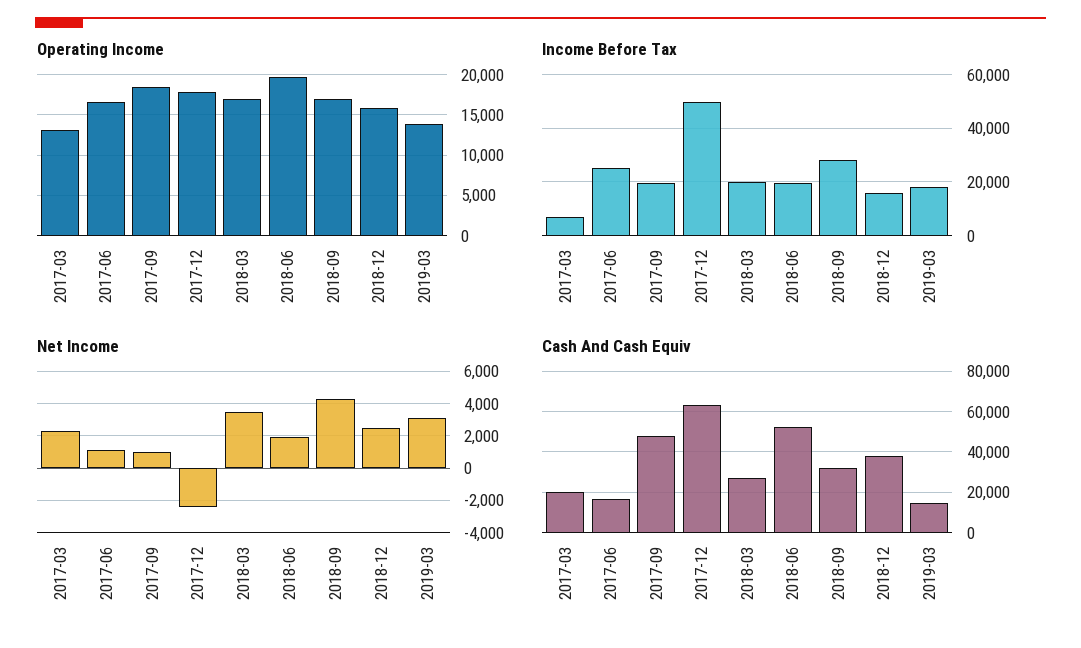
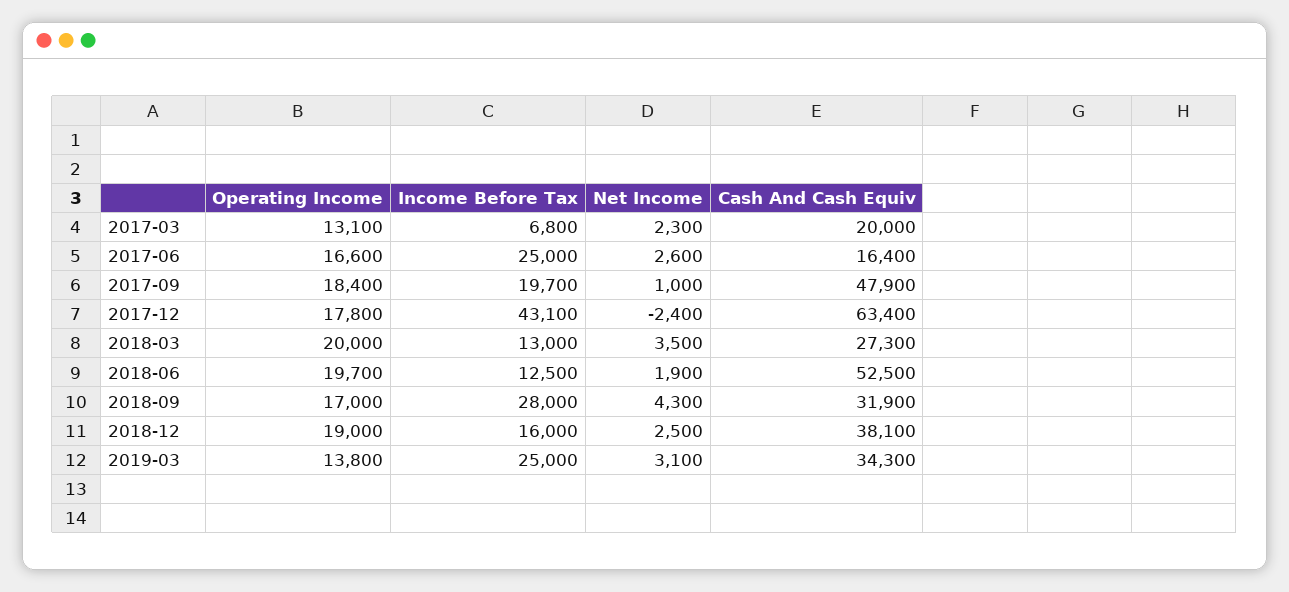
Operating Income, 2018-03: 17000 -> 20000
Operating Income, 2018-12: 16000 -> 19000
Income Before Tax, 2017-12: 50000 -> 43100
Income Before Tax, 2018-03: 20000 -> 13000
Income Before Tax, 2018-06: 20000 -> 12500
Income Before Tax, 2019-03: 17500 -> 25000
Net Income, 2017-06: 1000 -> 2600
Cash And Cash Equiv, 2019-03: 15000 -> 34300

